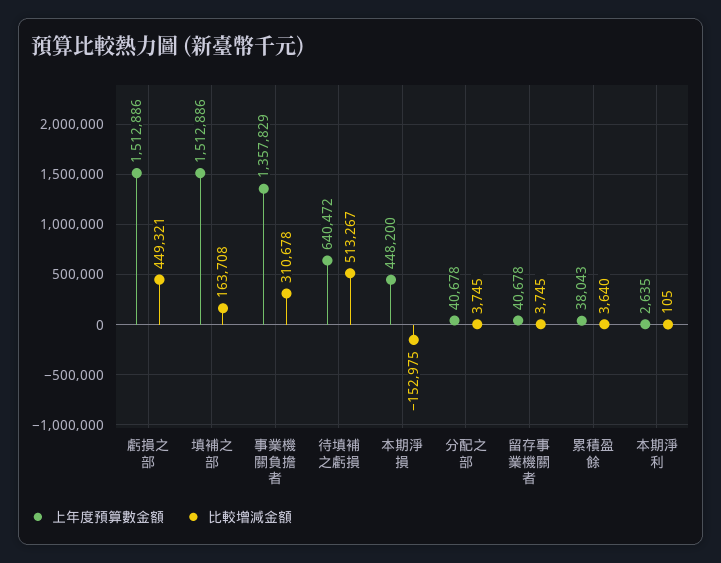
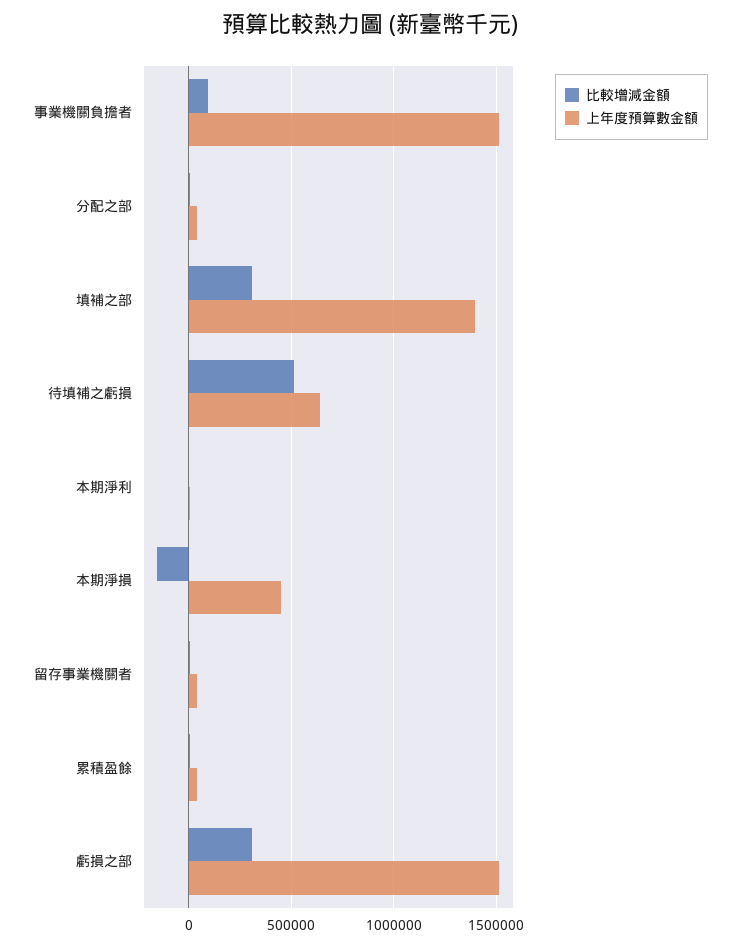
比較增減金額, 虧損之部: 449321 -> 300000
上年度預算數金額, 填補之部: 1512886 -> 1400000
比較增減金額, 填補之部: 163708 -> 300000
上年度預算數金額, 事業機關負擔者: 1357829 -> 1500000
比較增減金額, 事業機關負擔者: 310678 -> 100000

